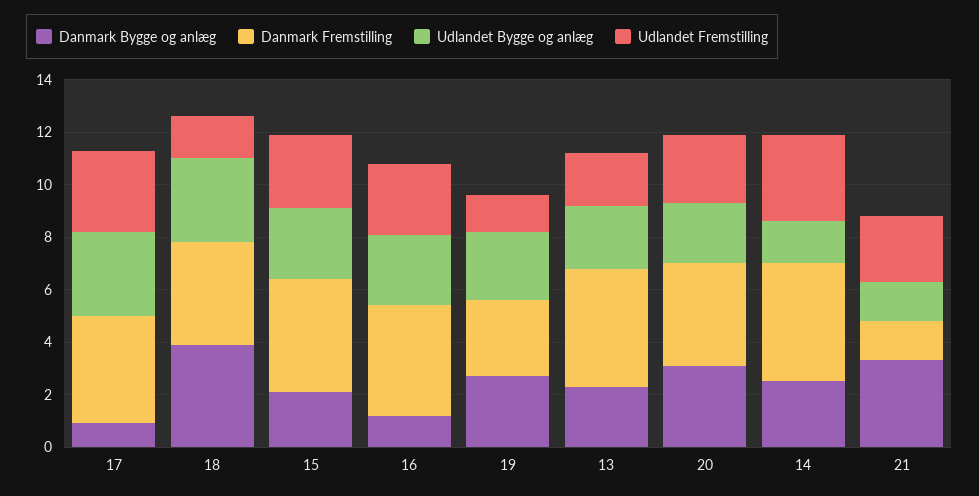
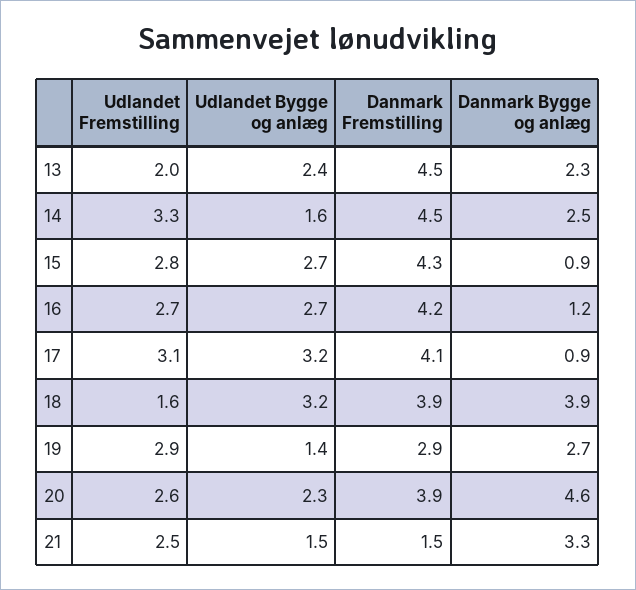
Danmark Bygge og anlæg, 15: 2 -> 0.9
Udlandet Bygge og anlæg, 19: 2.5 -> 1.4
Udlandet Fremstilling, 19: 1.5 -> 2.9
Danmark Bygge og anlæg, 20: 3 -> 4.6

